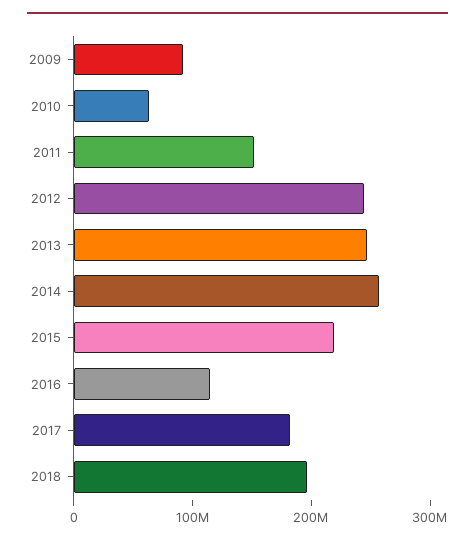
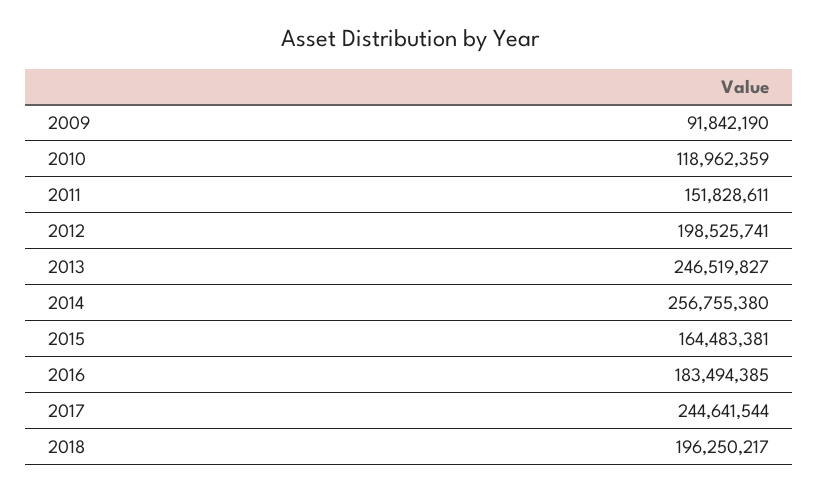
2010: 60000000 -> 118962359
2012: 240000000 -> 198525741
2015: 220000000 -> 164483381
2016: 120000000 -> 183494385
2017: 180000000 -> 244641544

